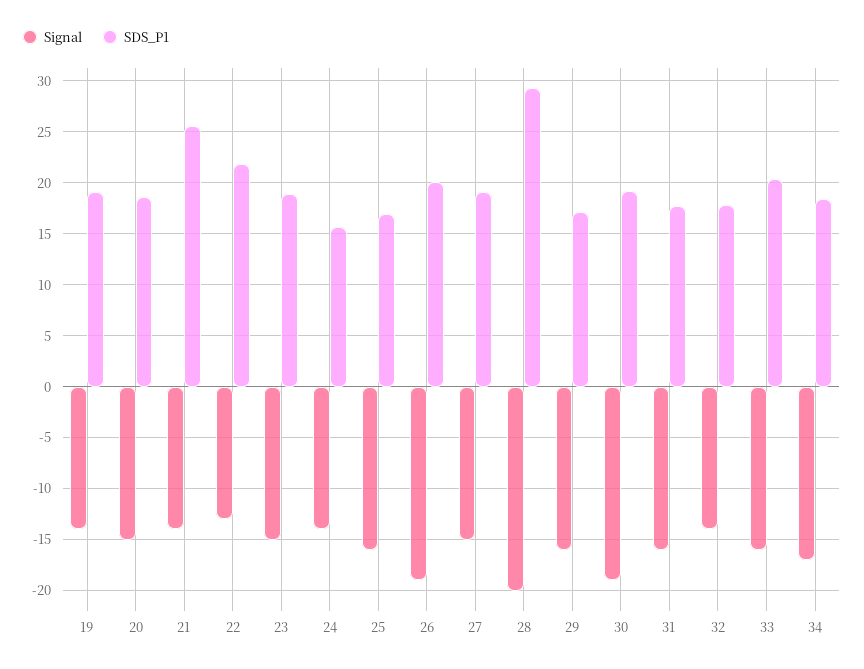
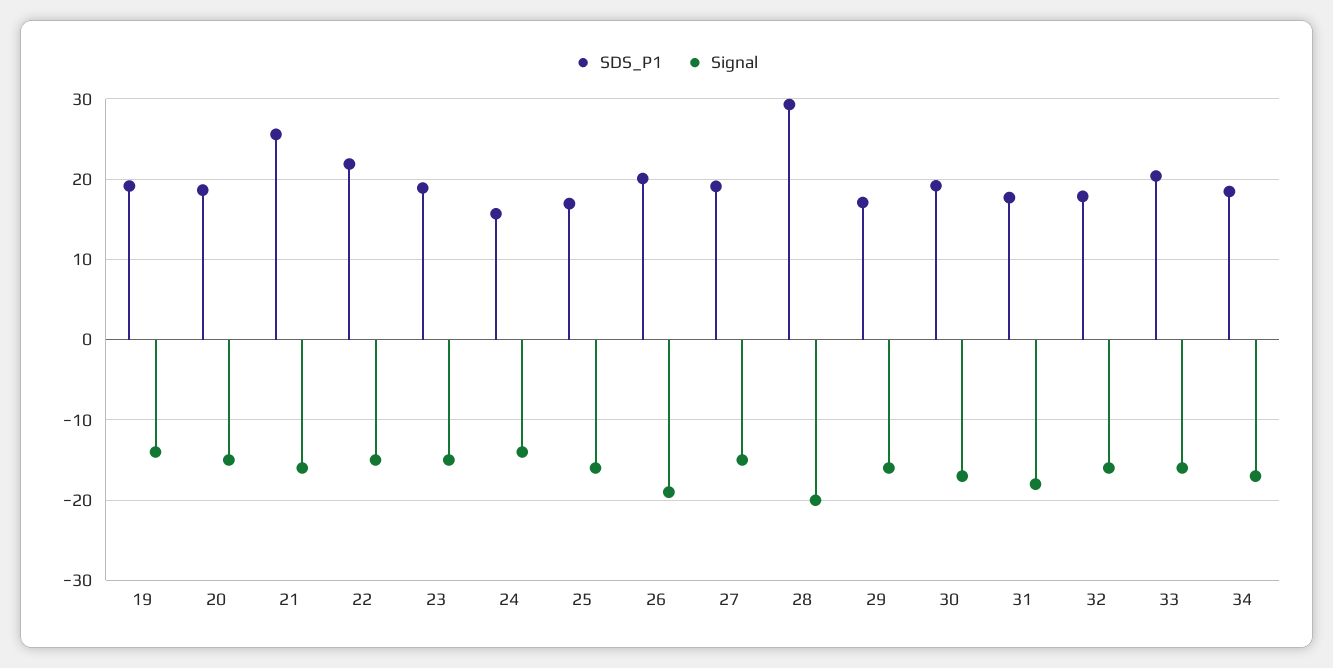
Signal, 21: -14 -> -16
Signal, 22: -13 -> -15
Signal, 30: -19 -> -17
Signal, 31: -16 -> -18
Signal, 32: -14 -> -16

